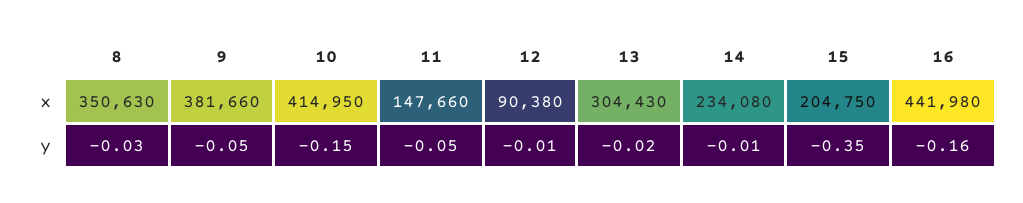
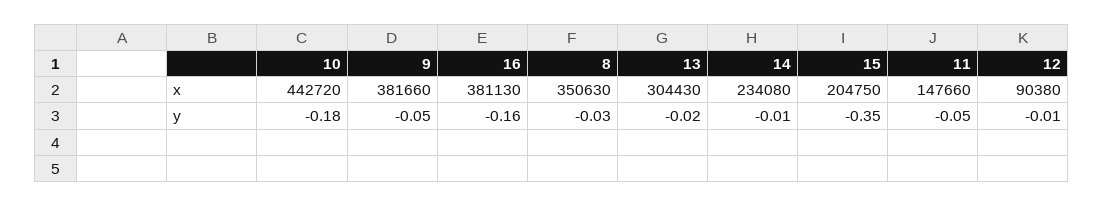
10, x: 414950 -> 442720
16, x: 441980 -> 381130
10, y: -0.15 -> -0.18

